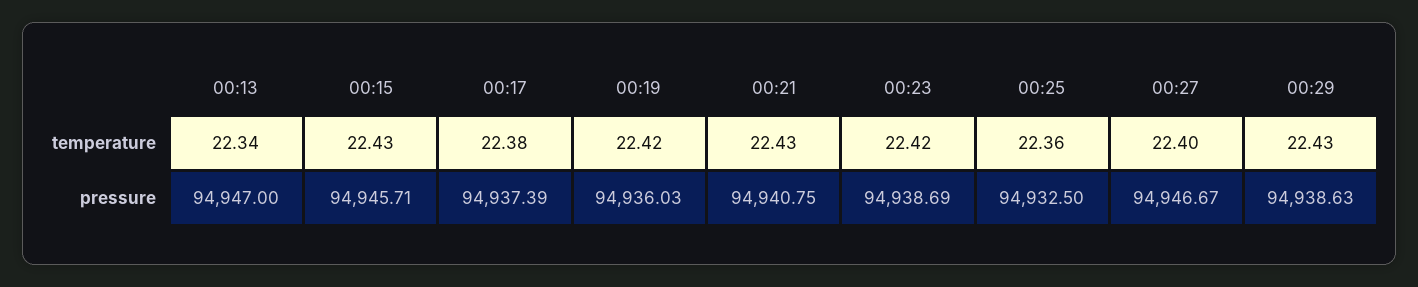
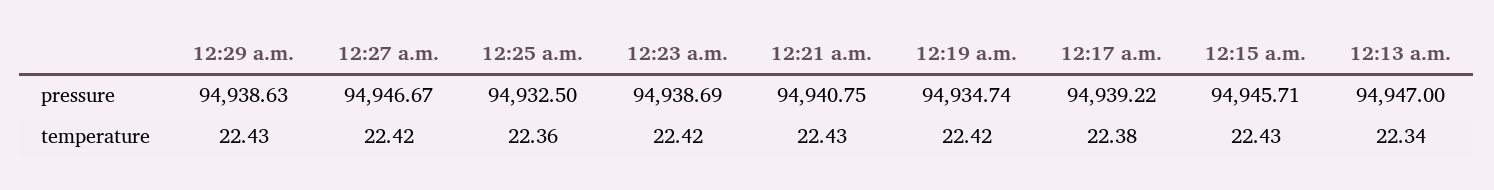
00:27, temperature: 22.4 -> 22.42
00:17, pressure: 94937.39 -> 94939.22
00:19, pressure: 94936.03 -> 94934.74

